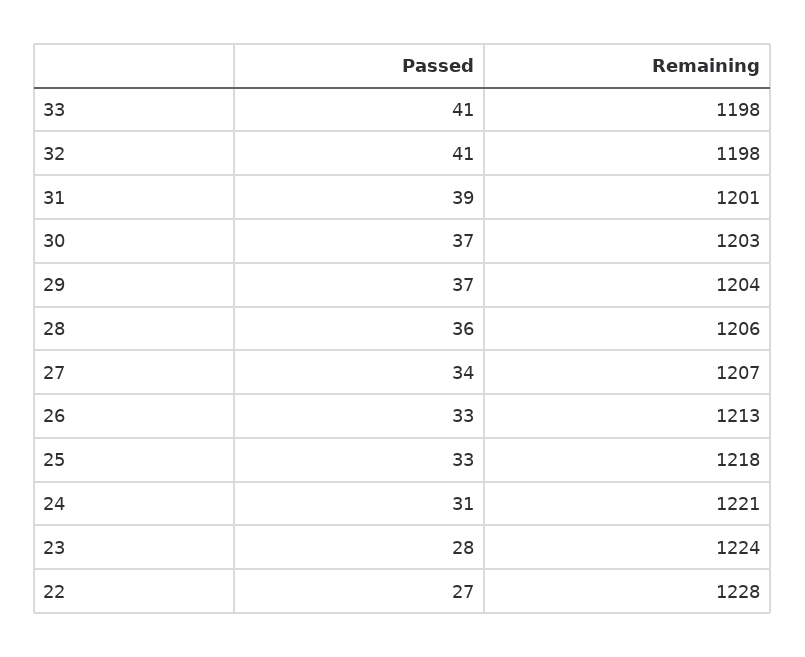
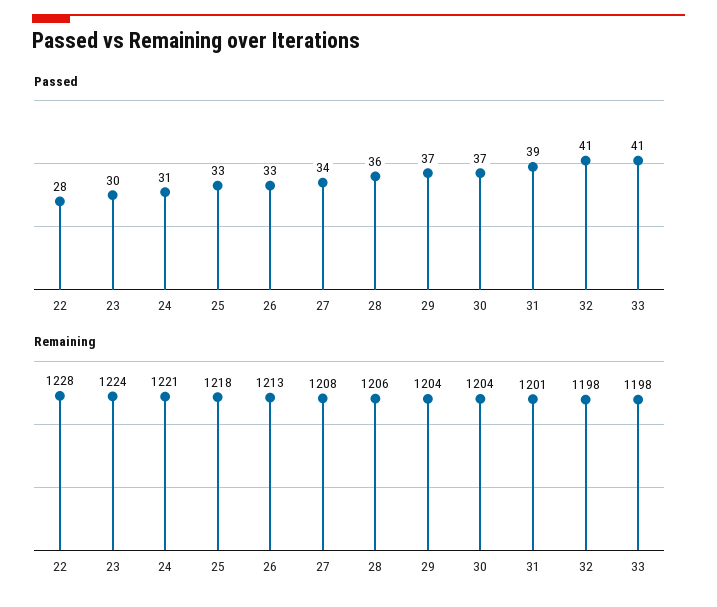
Remaining, 30: 1203 -> 1204
Remaining, 27: 1207 -> 1208
Passed, 23: 28 -> 30
Passed, 22: 27 -> 28

